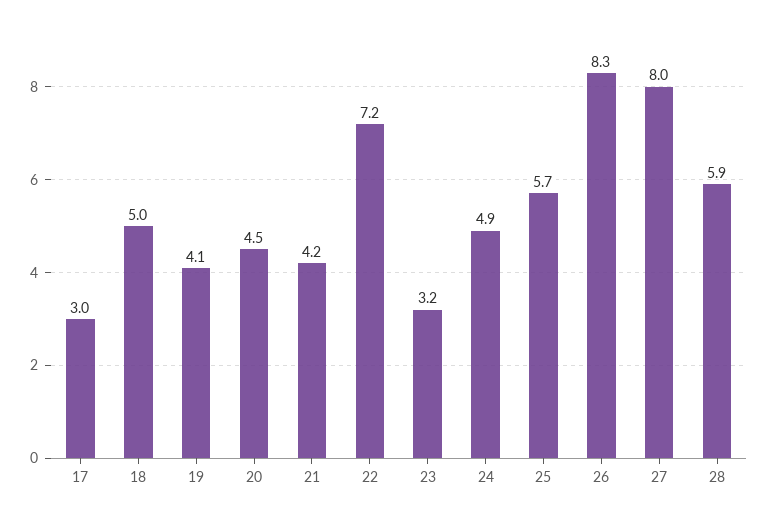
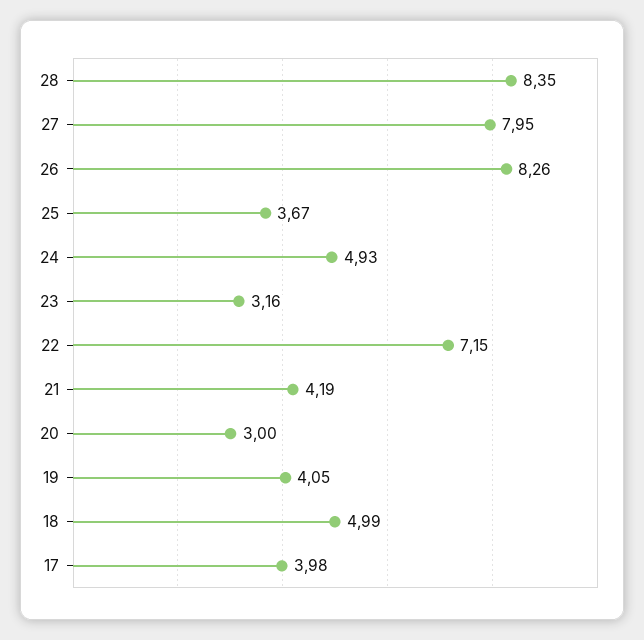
17: 3 -> 3.98
20: 4.5 -> 3
25: 5.7 -> 3.67
28: 5.9 -> 8.35

